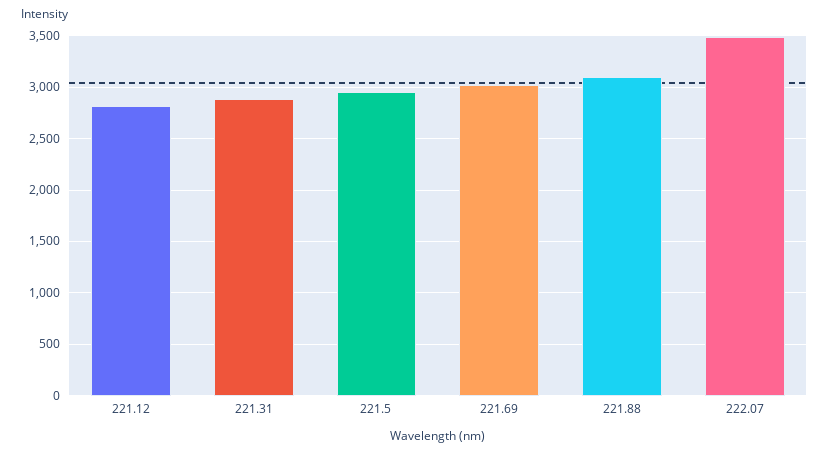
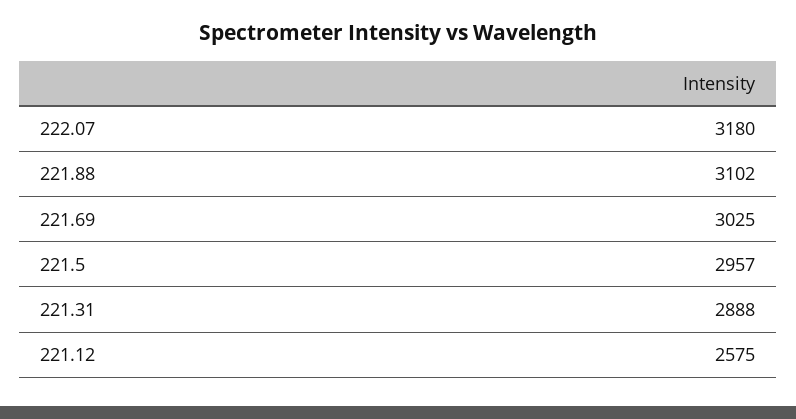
221.12: 2800 -> 2575
222.07: 3500 -> 3180

